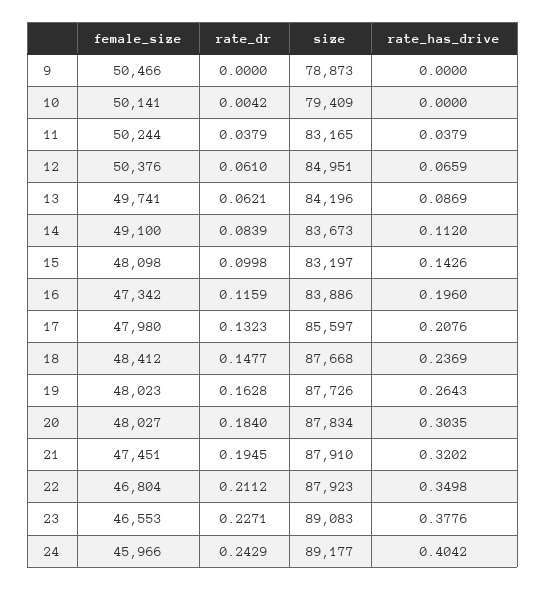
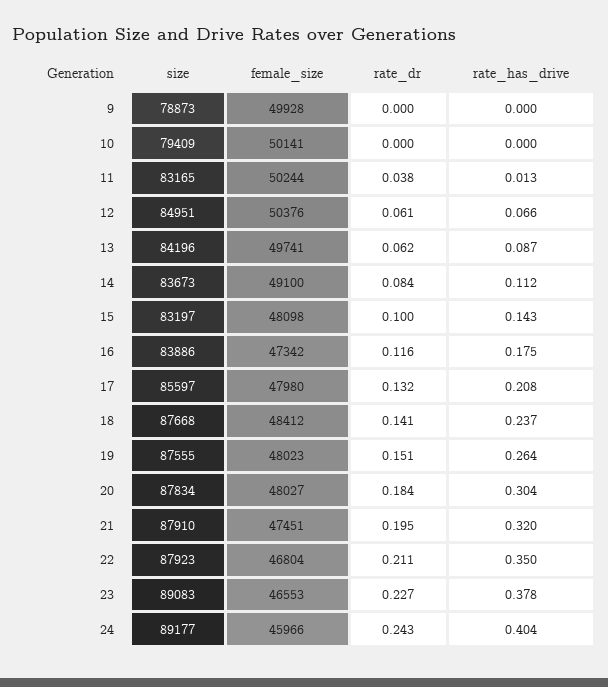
female_size, 9: 50466 -> 49928
rate_dr, 10: 0.0042 -> 0
rate_has_drive, 11: 0.0379 -> 0.013
rate_has_drive, 16: 0.196 -> 0.175
rate_dr, 18: 0.1477 -> 0.141
rate_dr, 19: 0.1628 -> 0.151
size, 19: 87726 -> 87555

